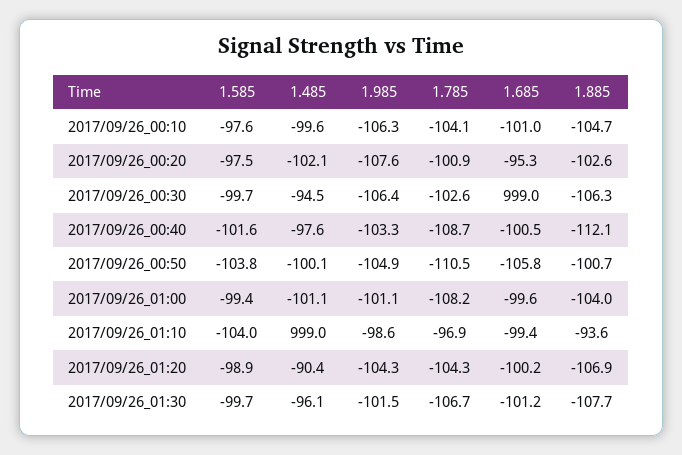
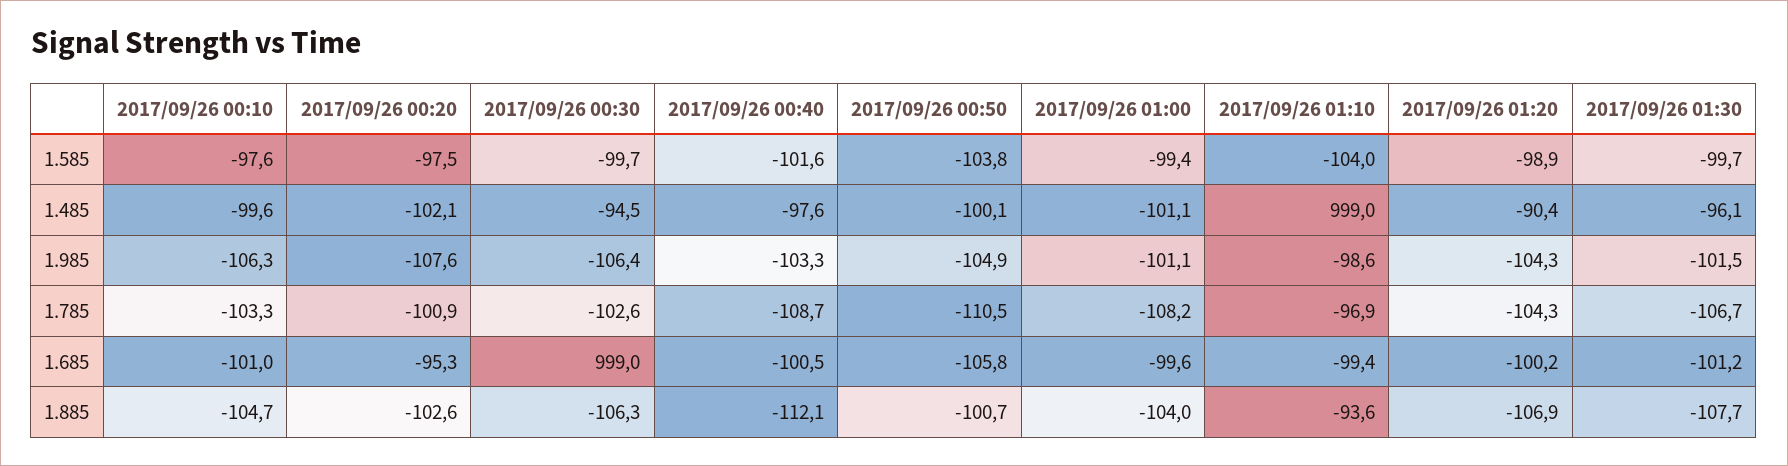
1.785, 2017/09/26_00:10: -104.1 -> -103.3

